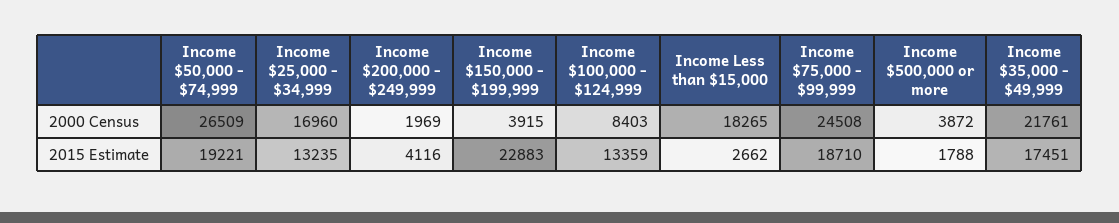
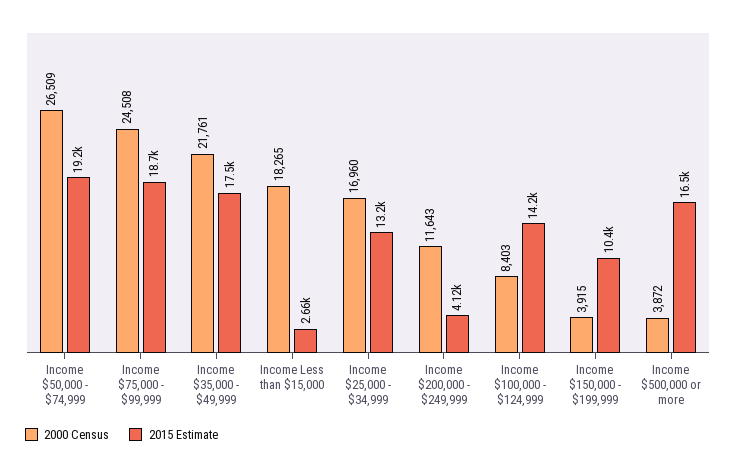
2000 Census, Income $200,000 - $249,999: 1969 -> 11643
2015 Estimate, Income $150,000 - $199,999: 22883 -> 10400
2015 Estimate, Income $100,000 - $124,999: 13359 -> 14200
2015 Estimate, Income $500,000 or more: 1788 -> 16500

